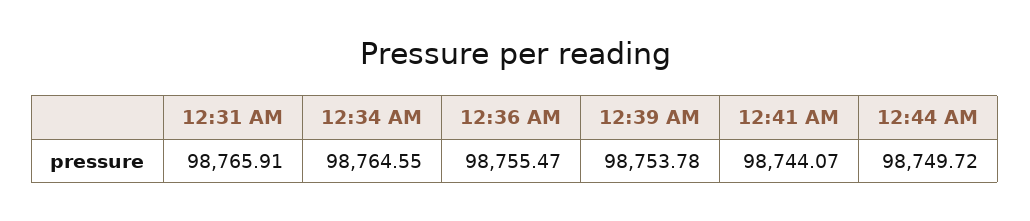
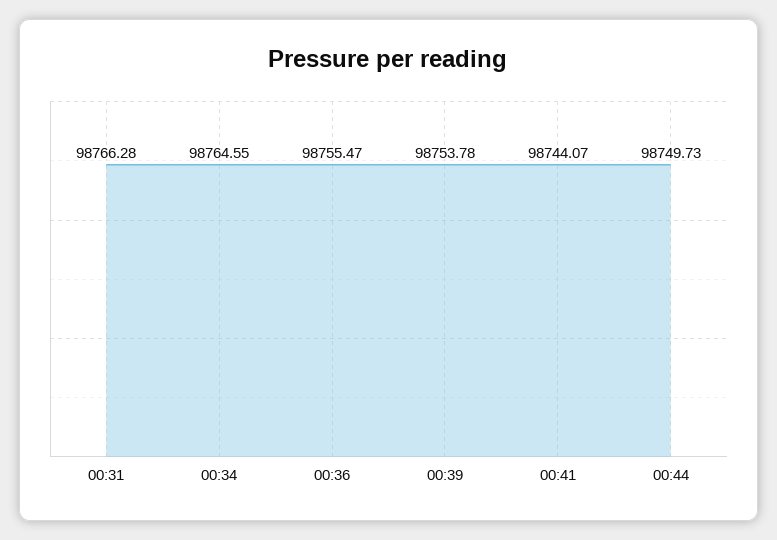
12:31 AM: 98765.91 -> 98766.28
12:44 AM: 98749.72 -> 98749.73

